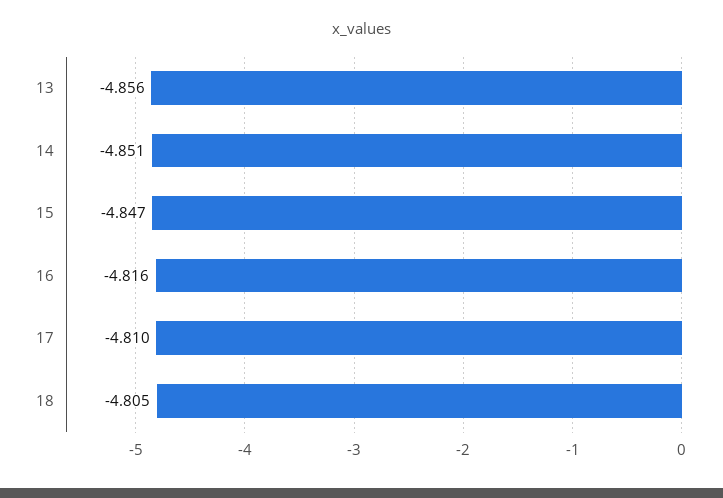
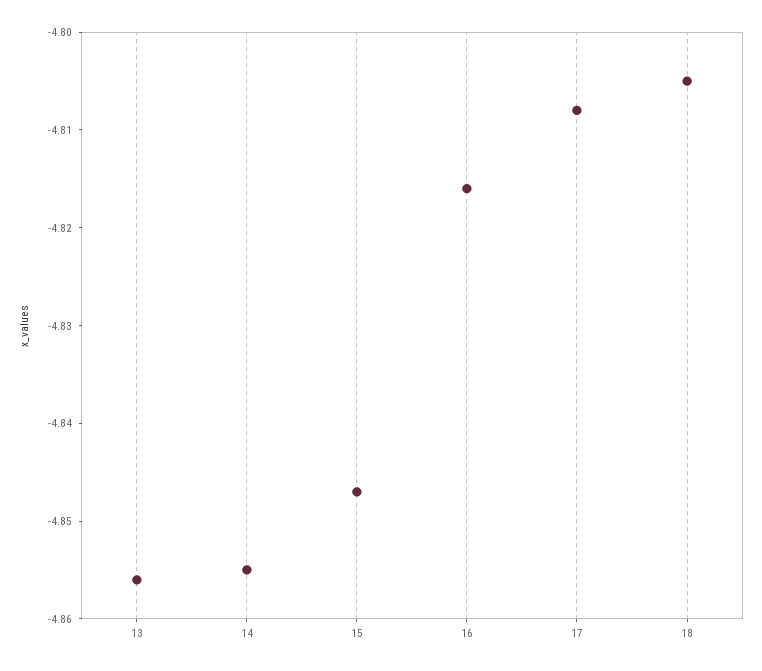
14: -4.851 -> -4.855
17: -4.81 -> -4.808

